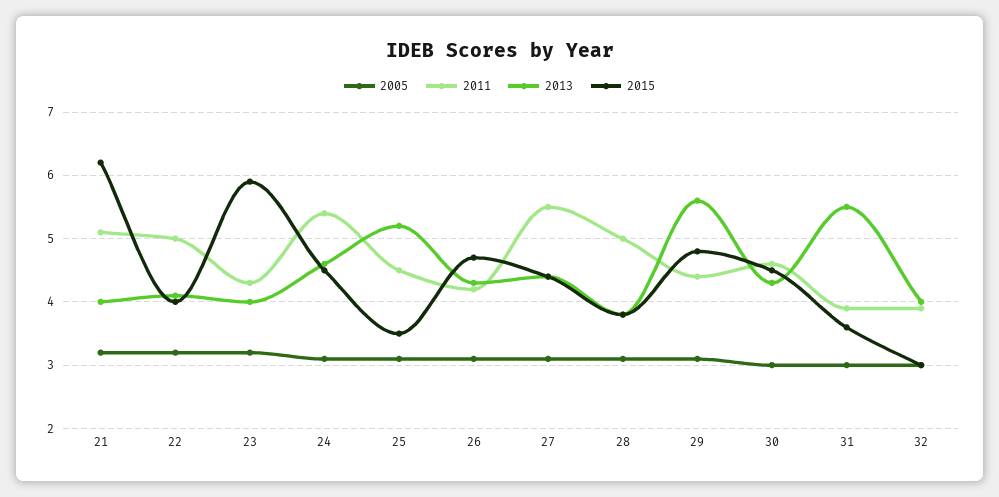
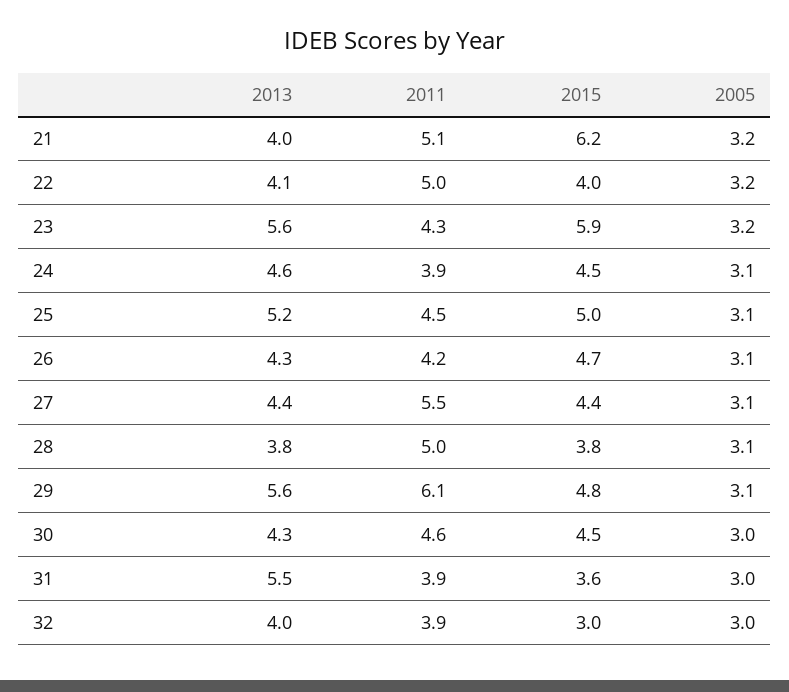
2013, 23: 4 -> 5.6
2011, 24: 5.4 -> 3.9
2015, 25: 3.5 -> 5
2011, 29: 4.4 -> 6.1

